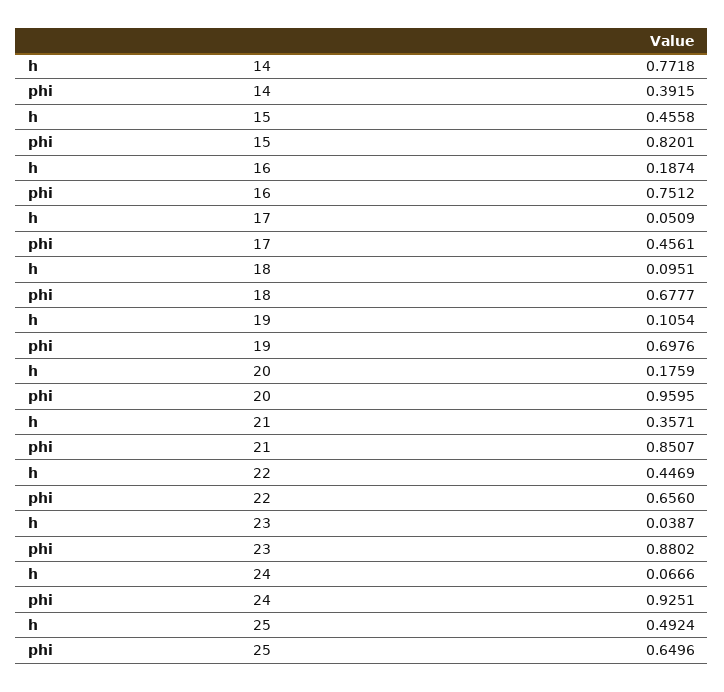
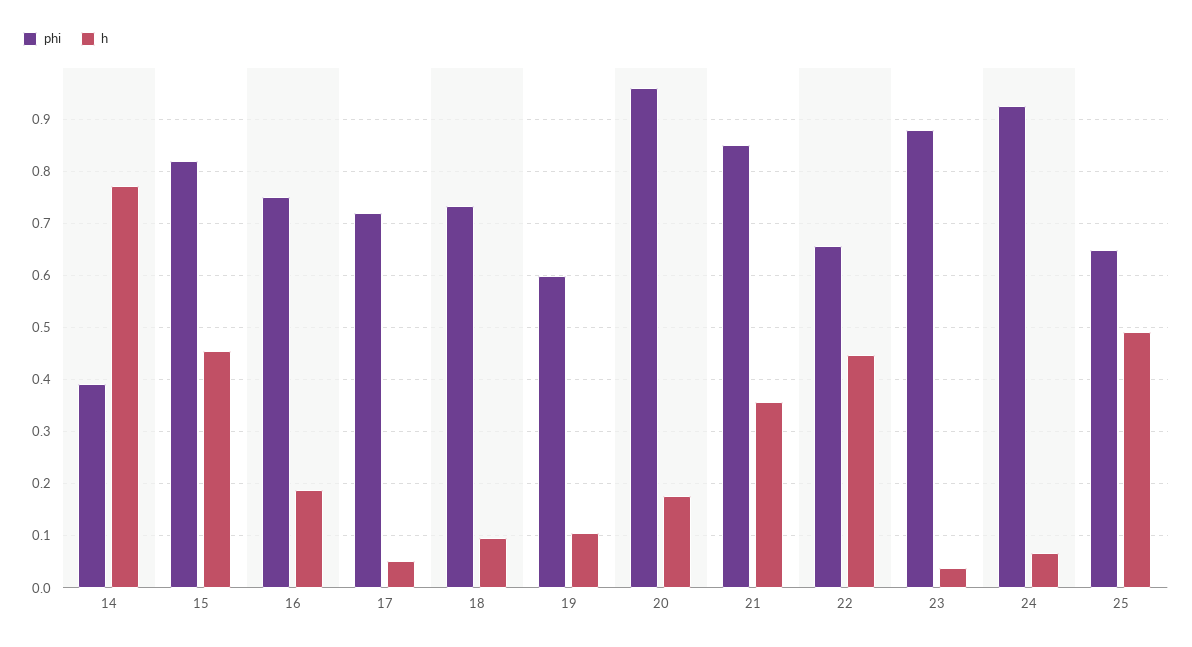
phi, 17: 0.4561 -> 0.72
phi, 18: 0.6777 -> 0.74
phi, 19: 0.6976 -> 0.6

